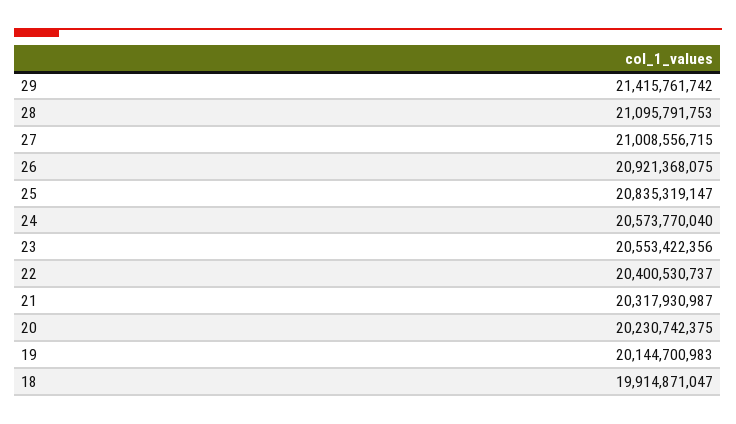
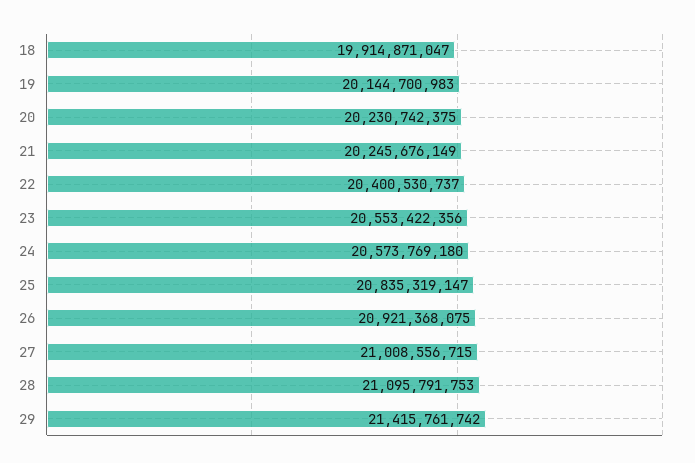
24: 20573770040 -> 20573769180
21: 20317930987 -> 20245676149

